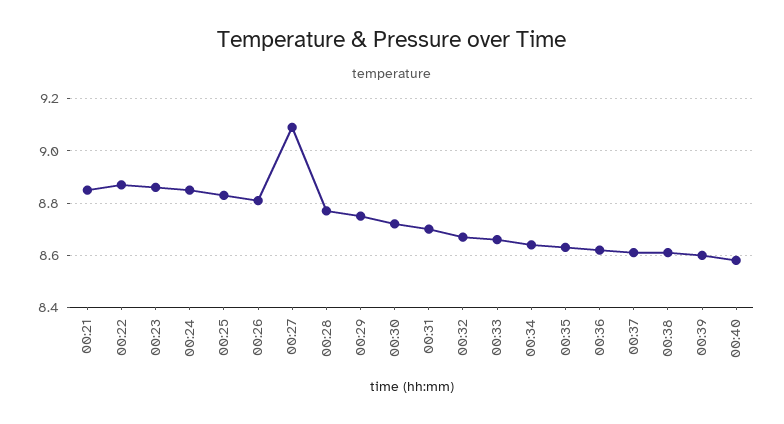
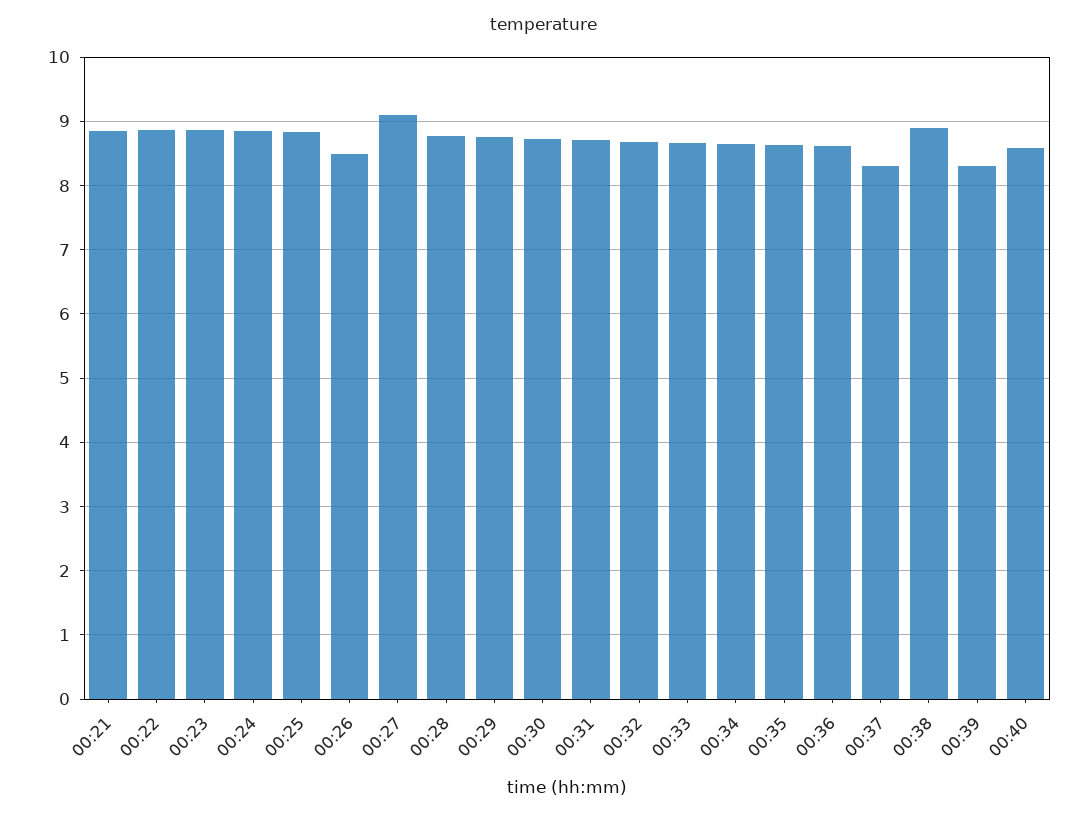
00:26: 8.8 -> 8.5
00:37: 8.6 -> 8.3
00:38: 8.6 -> 8.9
00:39: 8.6 -> 8.3

